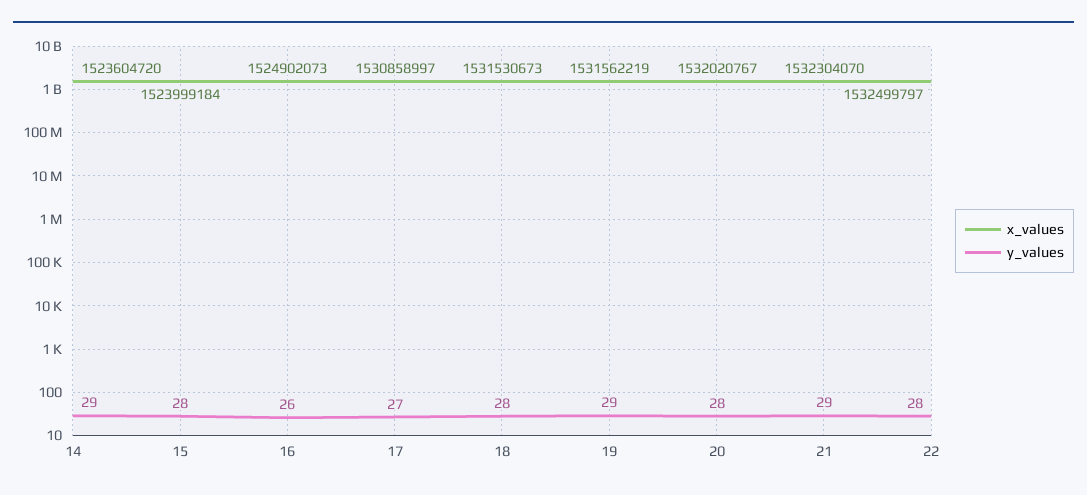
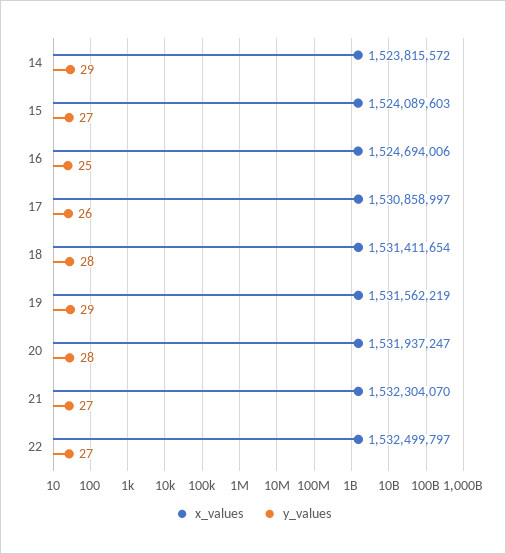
x_values, 14: 1523604720 -> 1523815572
x_values, 15: 1523999184 -> 1524089603
y_values, 15: 28 -> 27
x_values, 16: 1524902073 -> 1524694006
y_values, 16: 26 -> 25
y_values, 17: 27 -> 26
x_values, 18: 1531530673 -> 1531411654
x_values, 20: 1532020767 -> 1531937247
y_values, 21: 29 -> 27
y_values, 22: 28 -> 27

